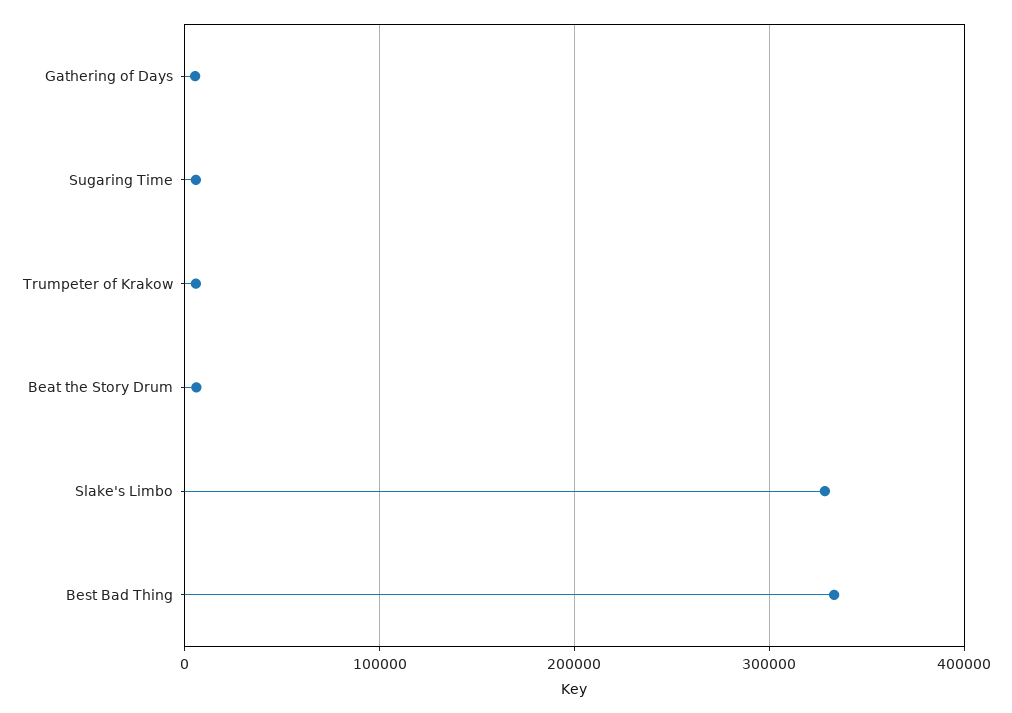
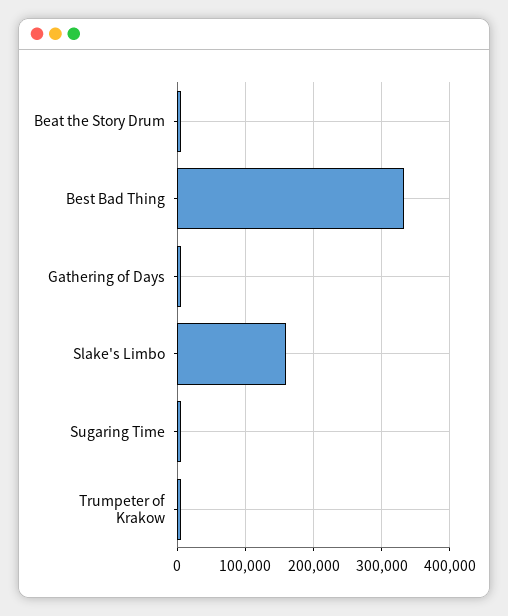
Slake's Limbo: 330000 -> 160000

